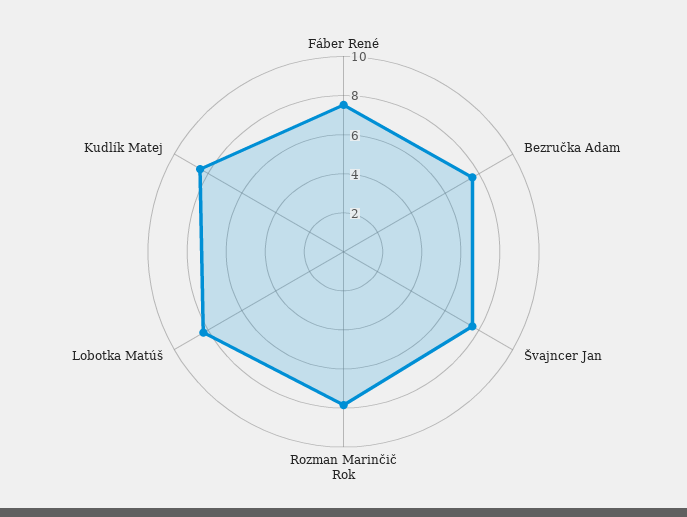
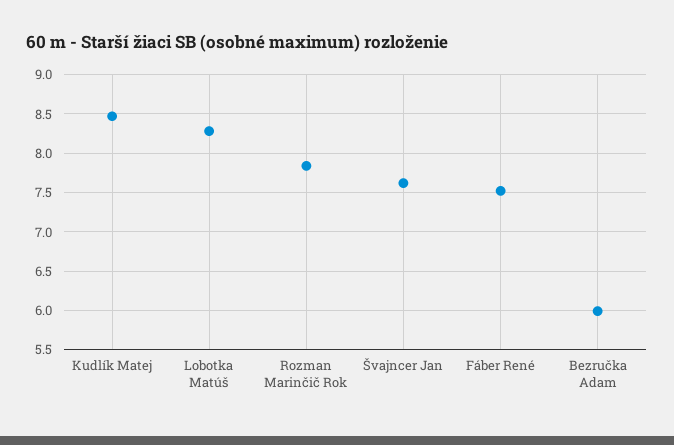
Bezručka Adam: 7.5 -> 6

